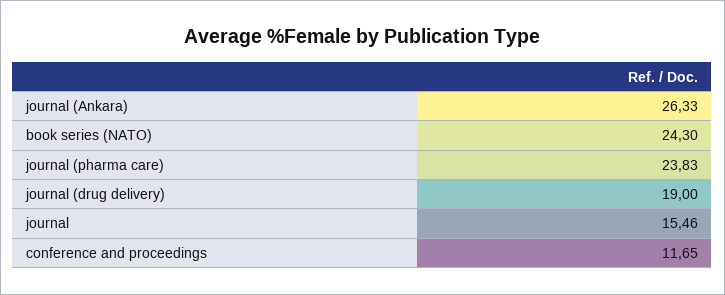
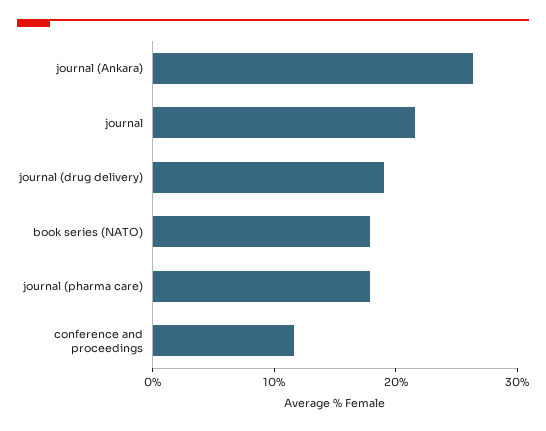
book series (NATO): 24.3 -> 18
journal (pharma care): 23.83 -> 18
journal: 15.46 -> 22

